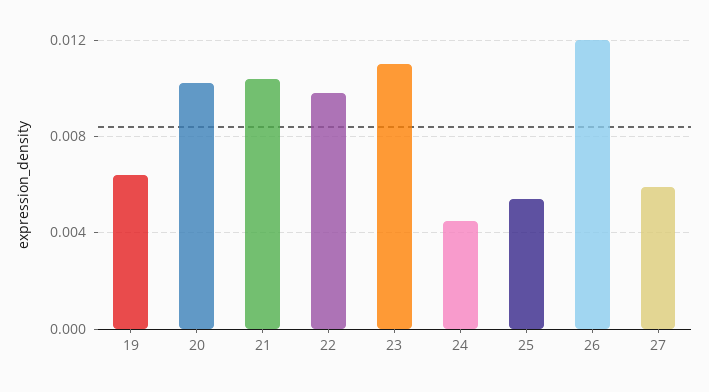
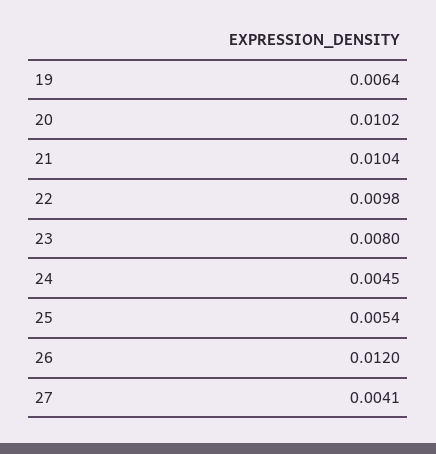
23: 0.011 -> 0.008
27: 0.006 -> 0.0041

